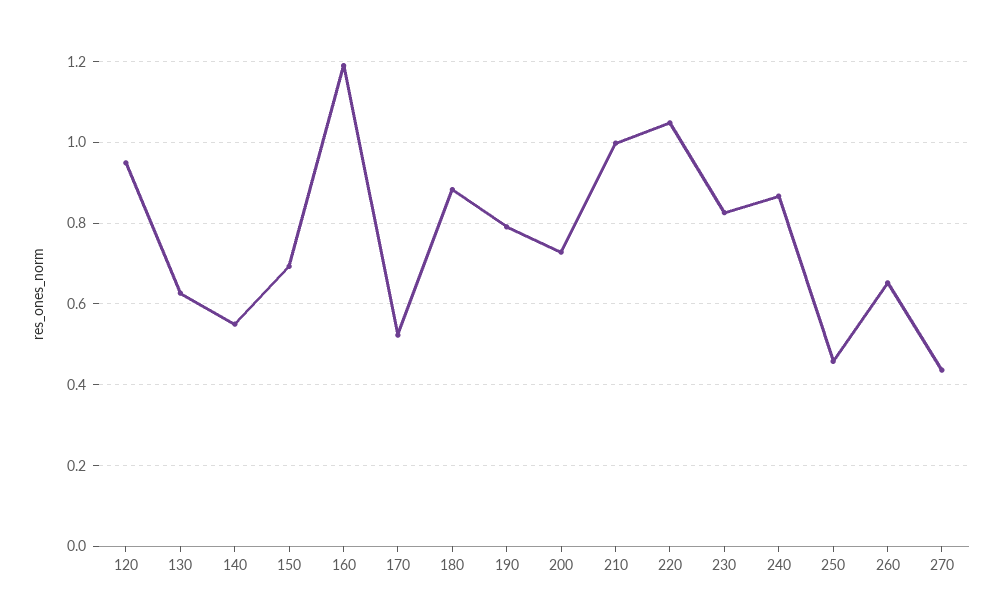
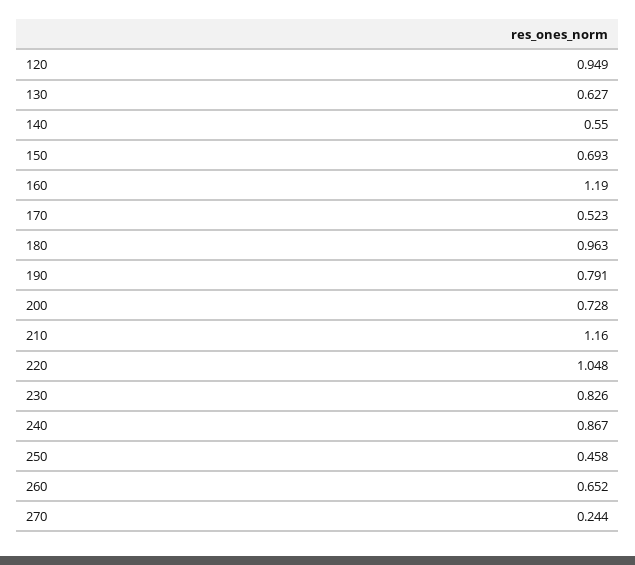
180: 0.88 -> 0.963
210: 1 -> 1.16
270: 0.44 -> 0.244

